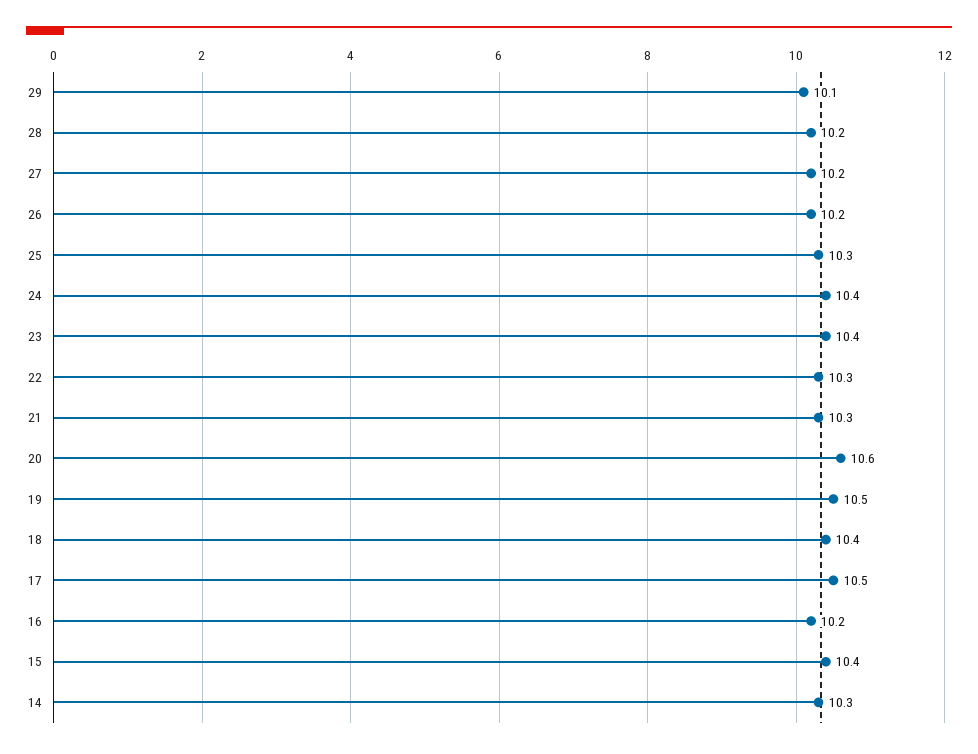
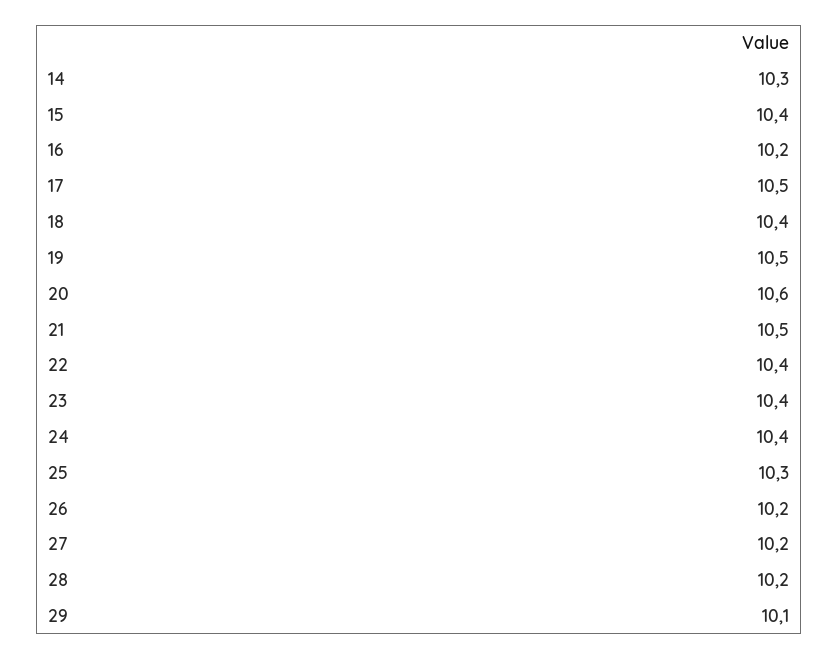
22: 10.3 -> 10.4
21: 10.3 -> 10.5

